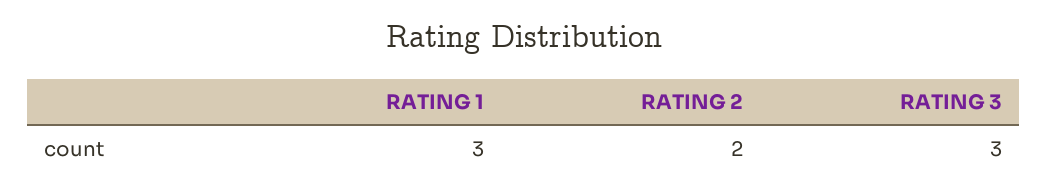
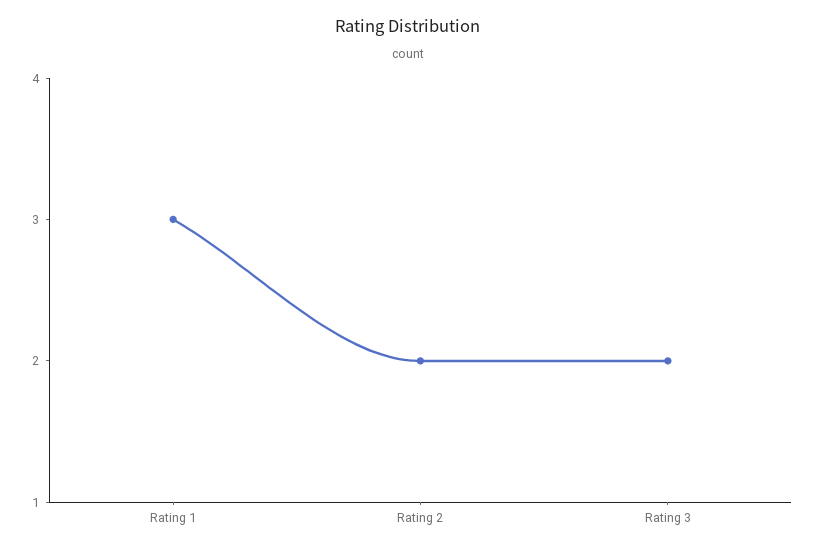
RATING 3: 3 -> 2

